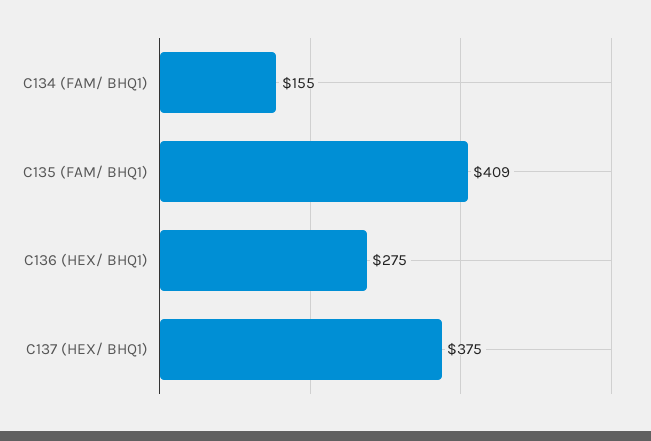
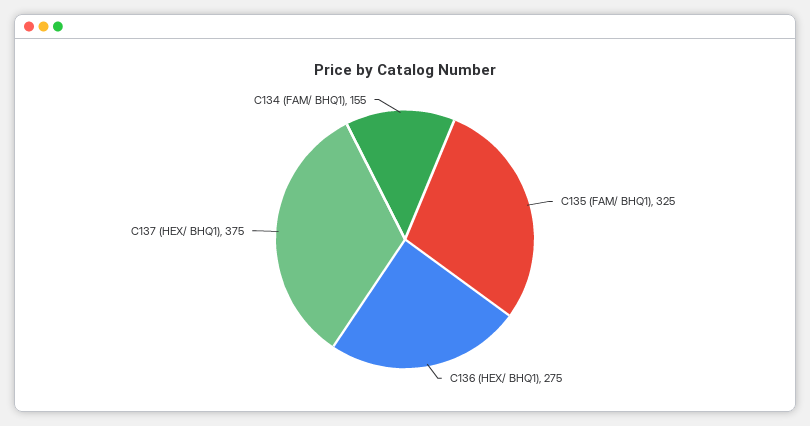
C135 (FAM/ BHQ1): 409 -> 325

